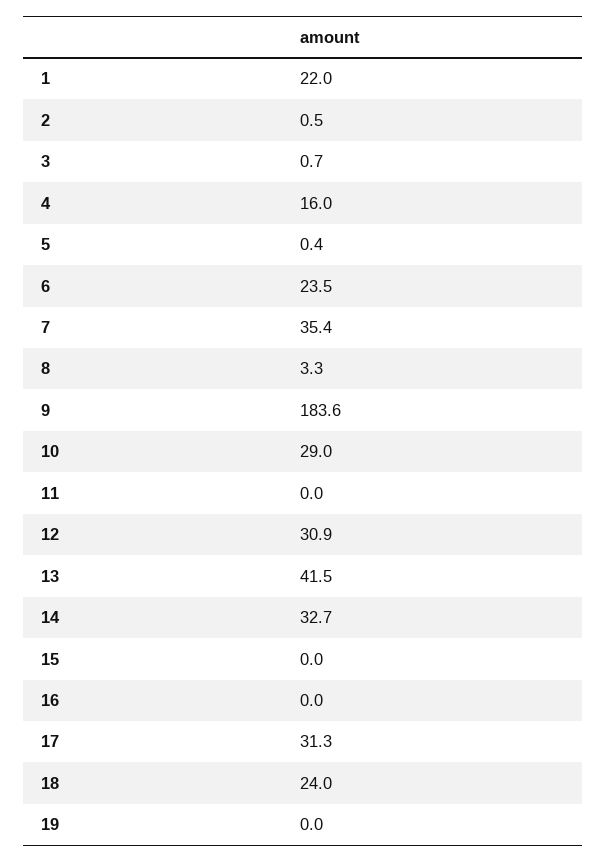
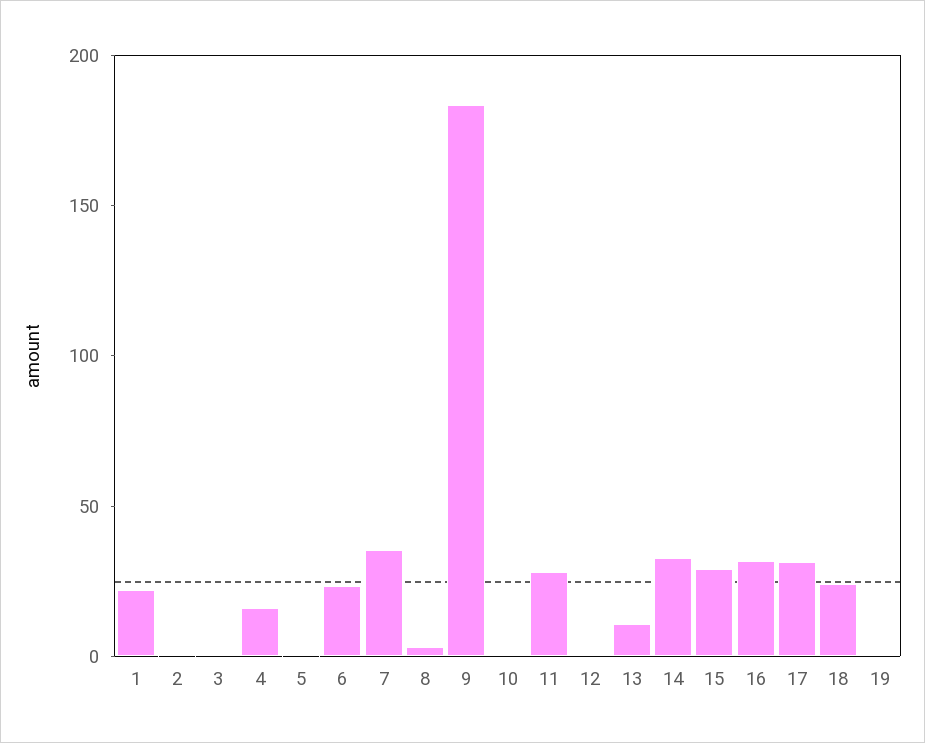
10: 29 -> 0
11: 0 -> 30
12: 30.9 -> 0
13: 41.5 -> 10
15: 0 -> 30
16: 0 -> 30

